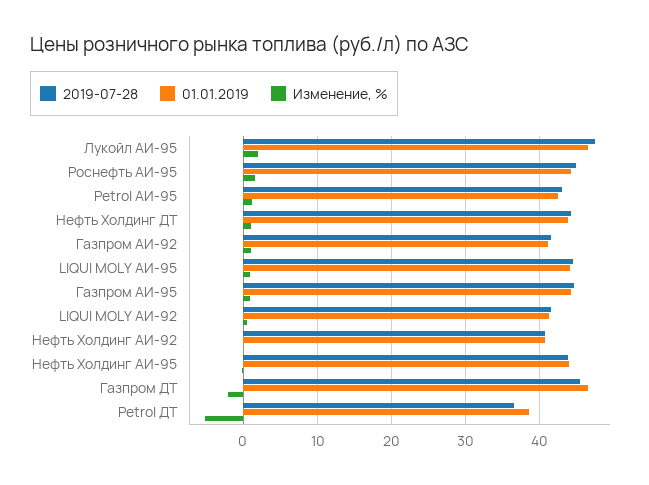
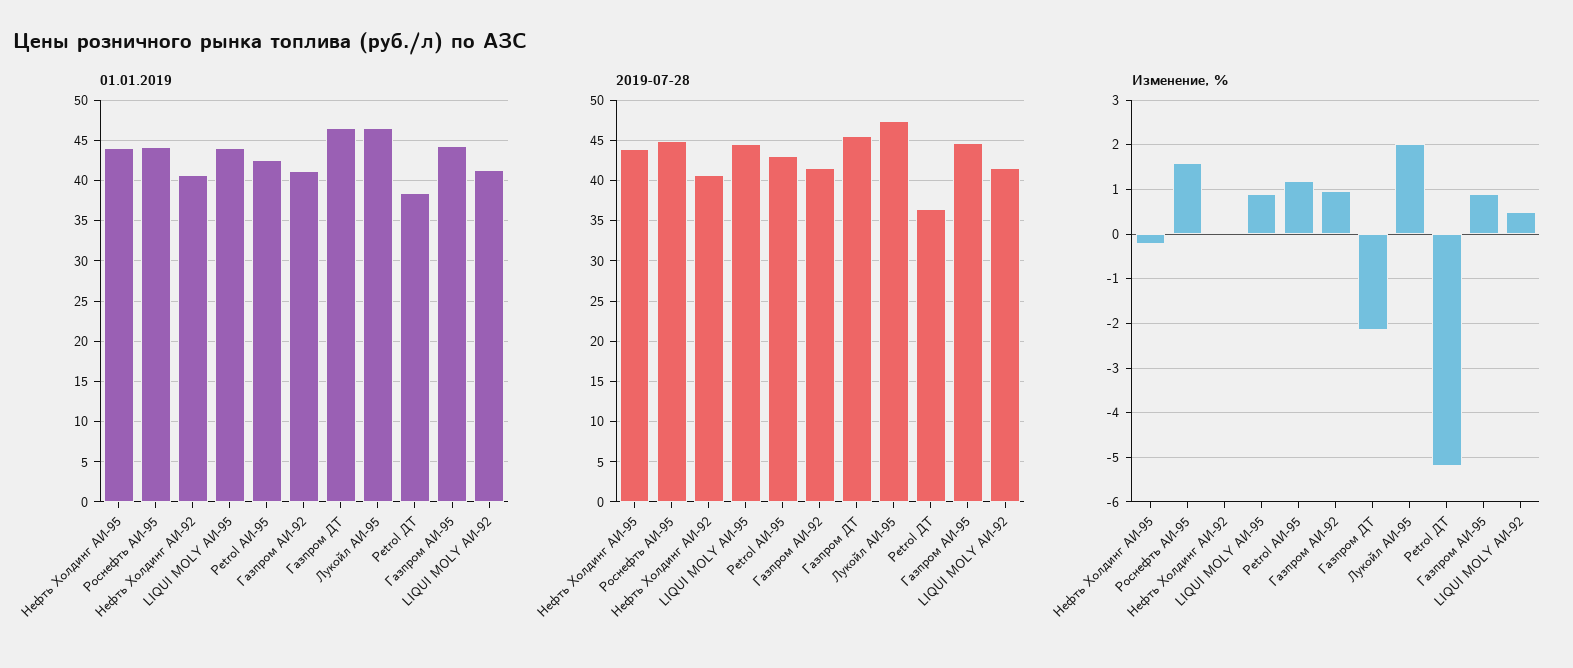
2019-07-28, Нефть Холдинг ДТ: 44 -> none
01.01.2019, Нефть Холдинг ДТ: 44 -> none
Изменение, %, Нефть Холдинг ДТ: 1 -> none

